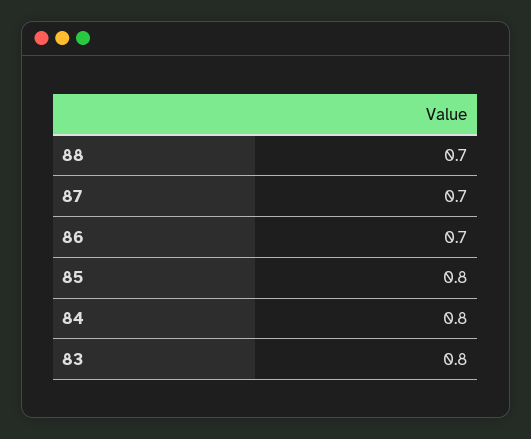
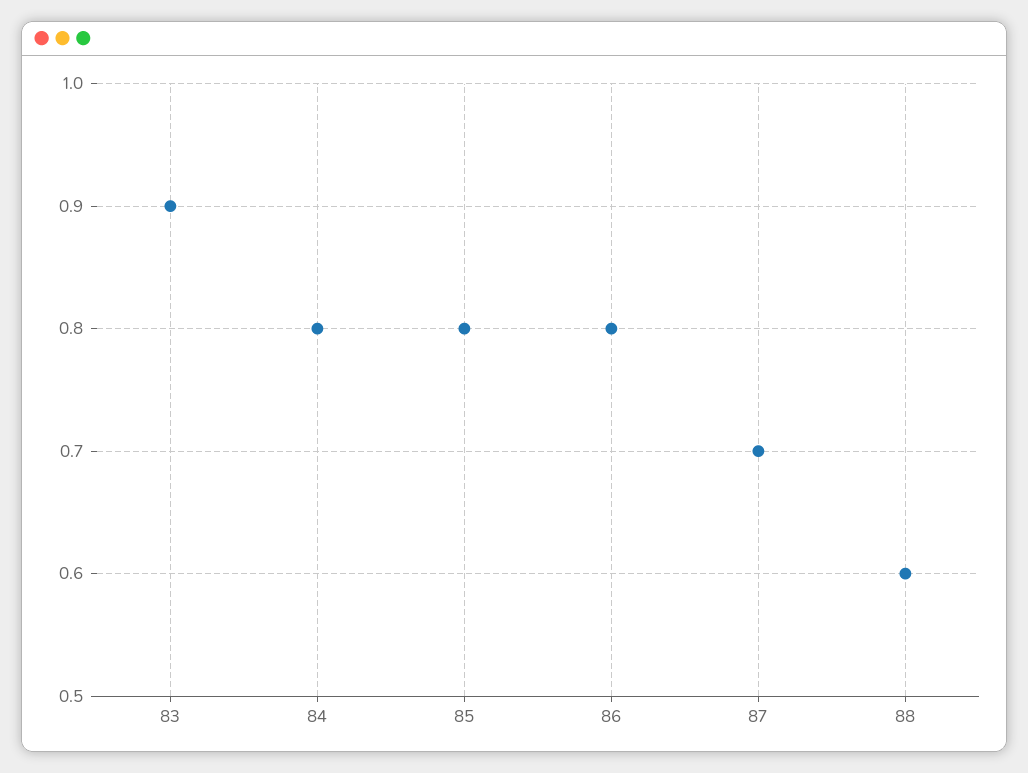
88: 0.7 -> 0.6
86: 0.7 -> 0.8
83: 0.8 -> 0.9

